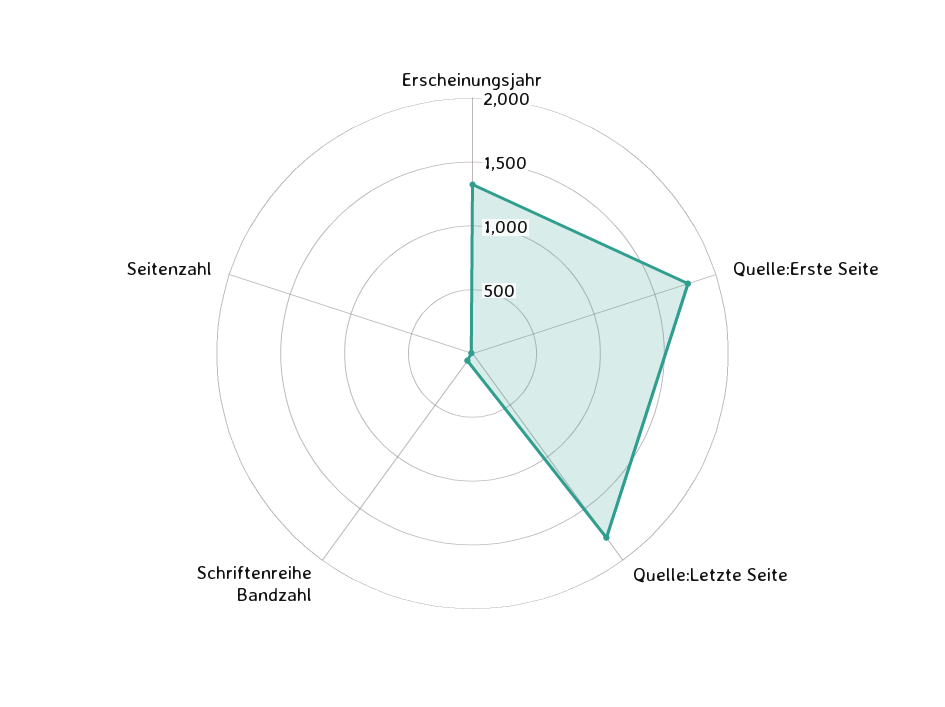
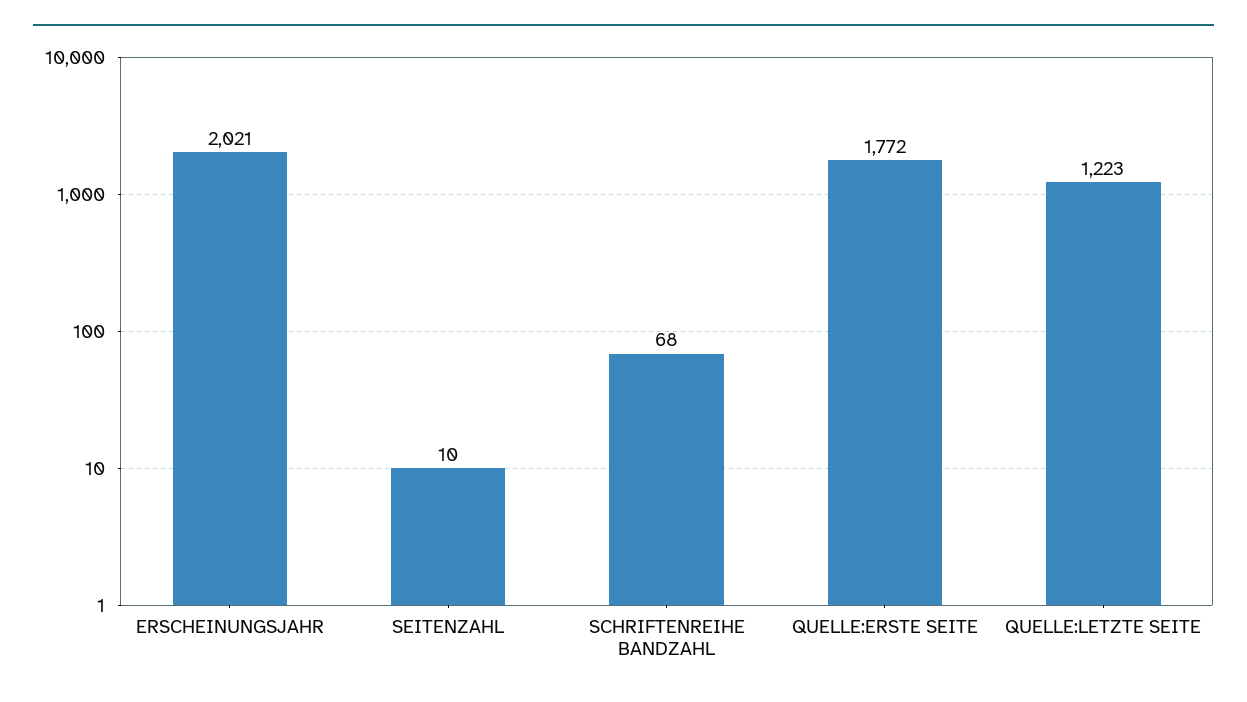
Erscheinungsjahr: 1300 -> 2021
Quelle:Letzte Seite: 1800 -> 1223

